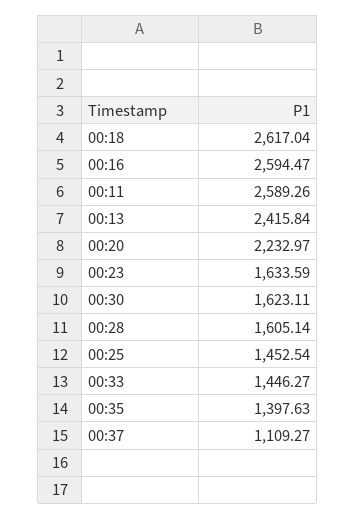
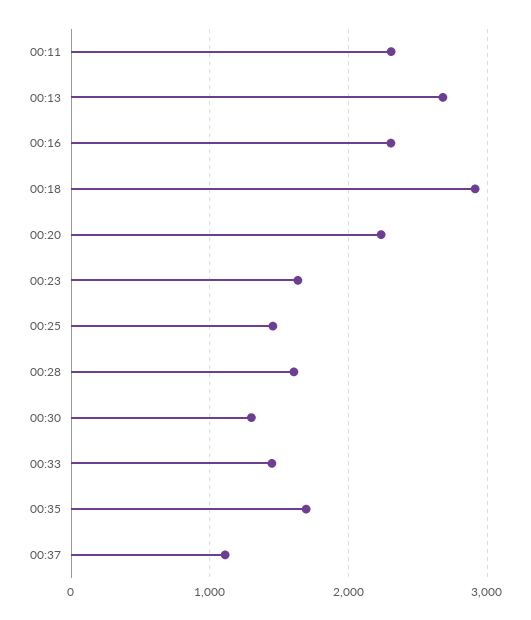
00:18: 2617.04 -> 2900
00:16: 2594.47 -> 2300
00:11: 2589.26 -> 2300
00:13: 2415.84 -> 2700
00:30: 1623.11 -> 1300
00:35: 1397.63 -> 1700

